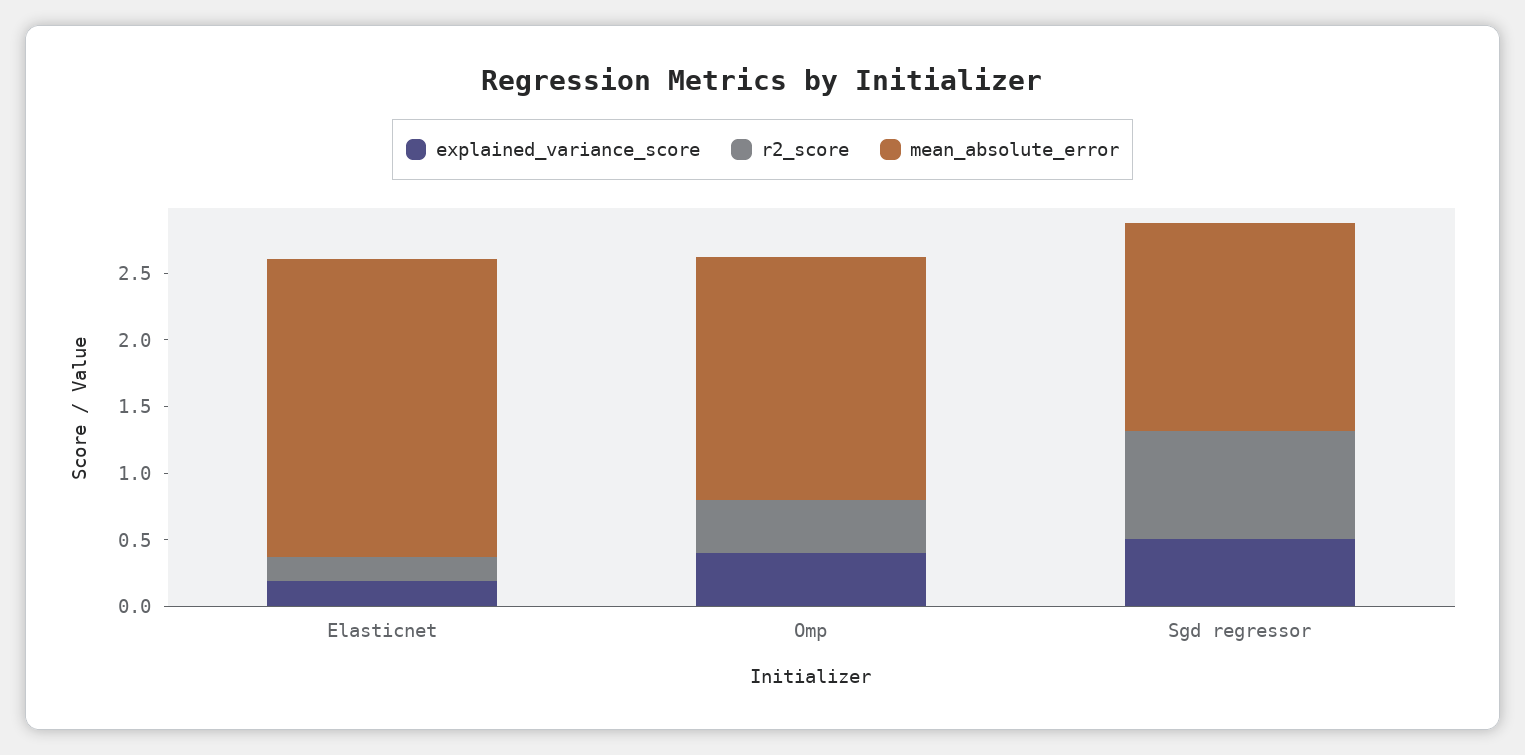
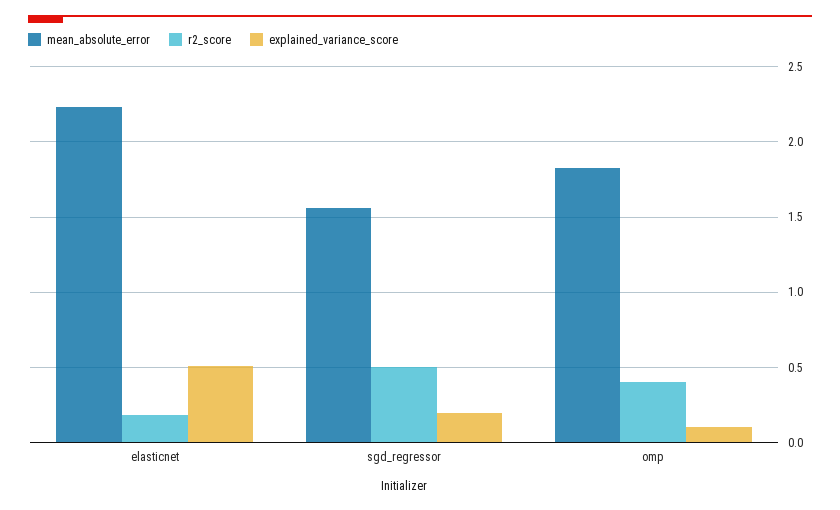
explained_variance_score, Elasticnet: 0.2 -> 0.5
explained_variance_score, Omp: 0.4 -> 0.1
explained_variance_score, Sgd regressor: 0.5 -> 0.2
r2_score, Sgd regressor: 0.8 -> 0.5

